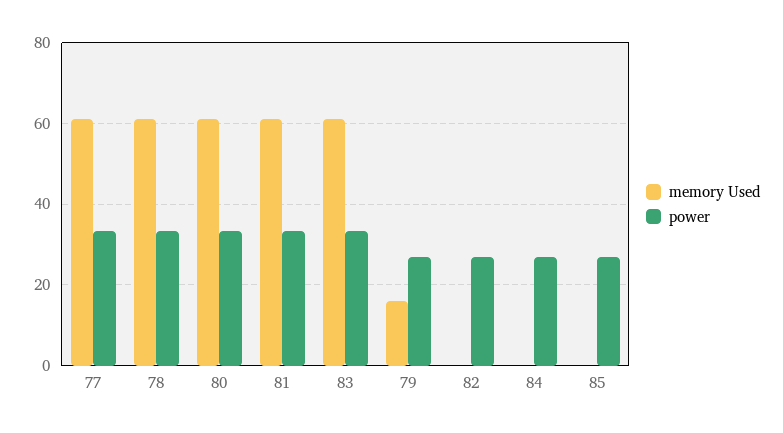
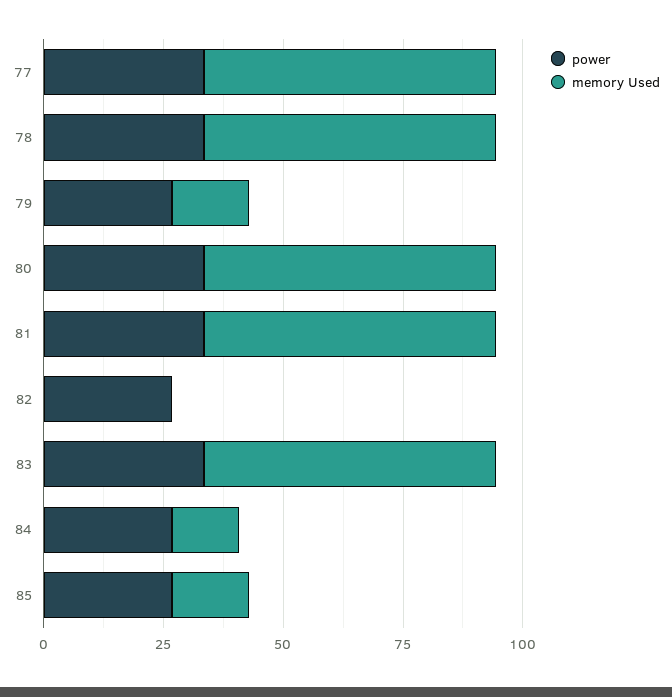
memory Used, 84: 0 -> 15
memory Used, 85: 0 -> 15

